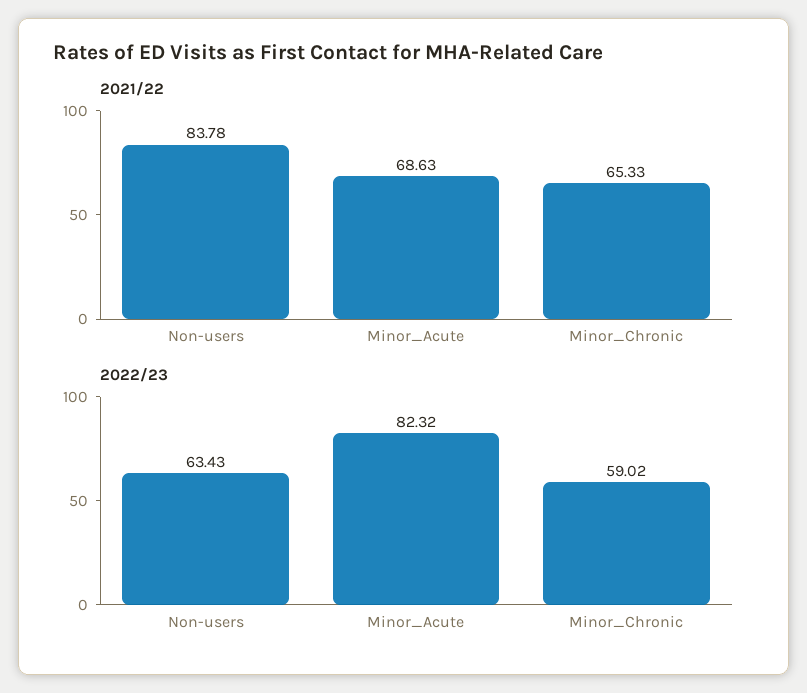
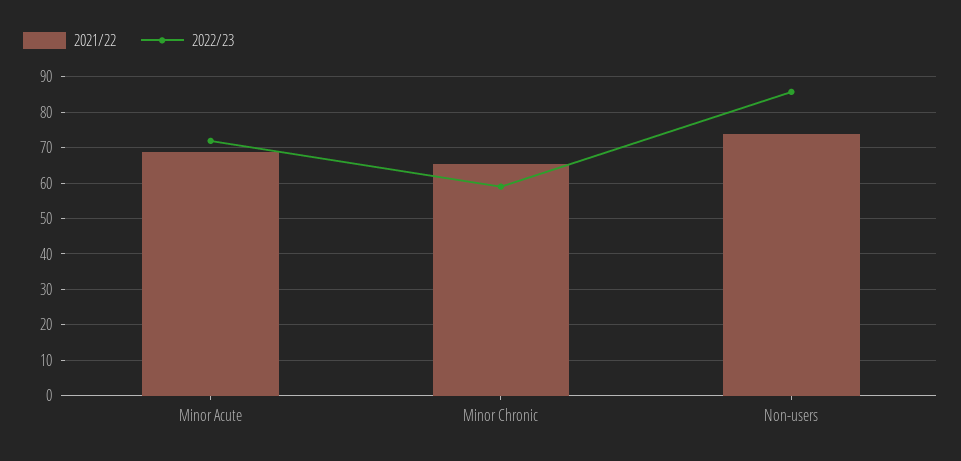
2021/22, Non-users: 83.78 -> 74
2022/23, Non-users: 63.43 -> 86
2022/23, Minor_Acute: 82.32 -> 72

